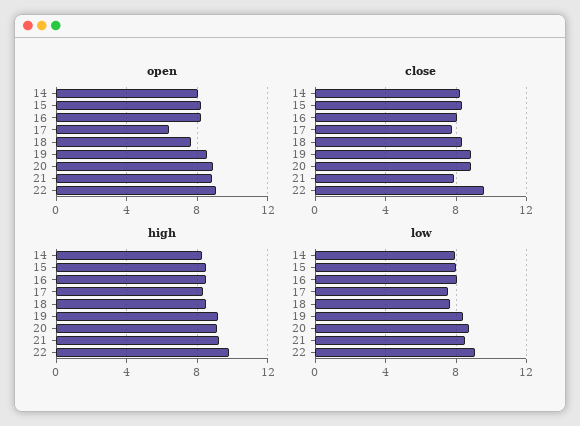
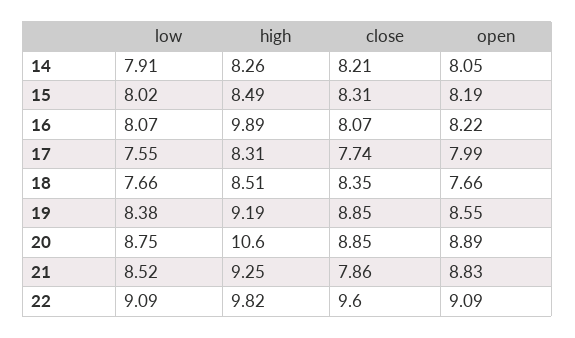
open, 17: 6.5 -> 7.99
high, 16: 8.5 -> 9.89
high, 20: 9 -> 10.6

